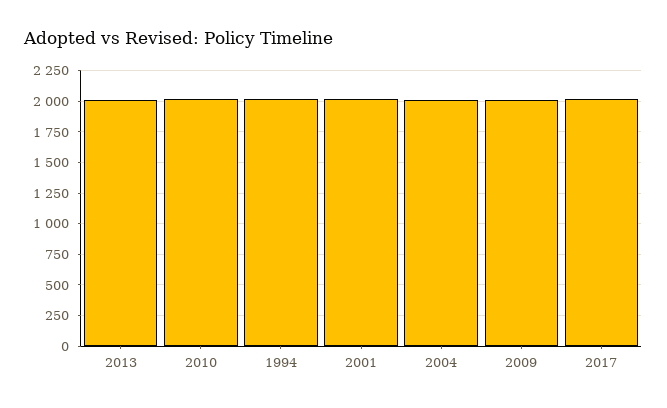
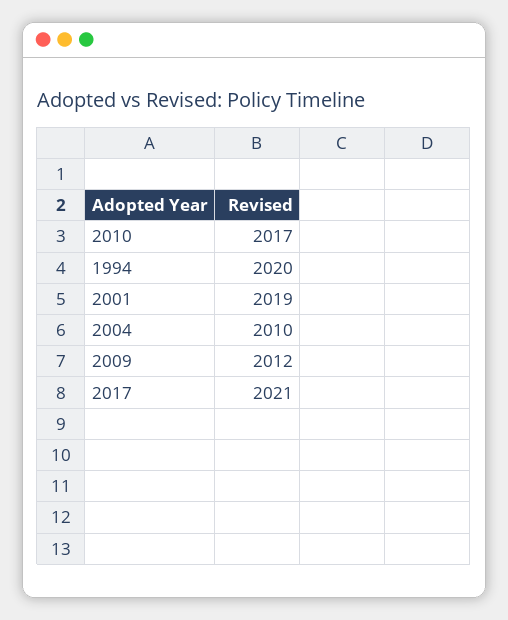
2013: 2000 -> none

